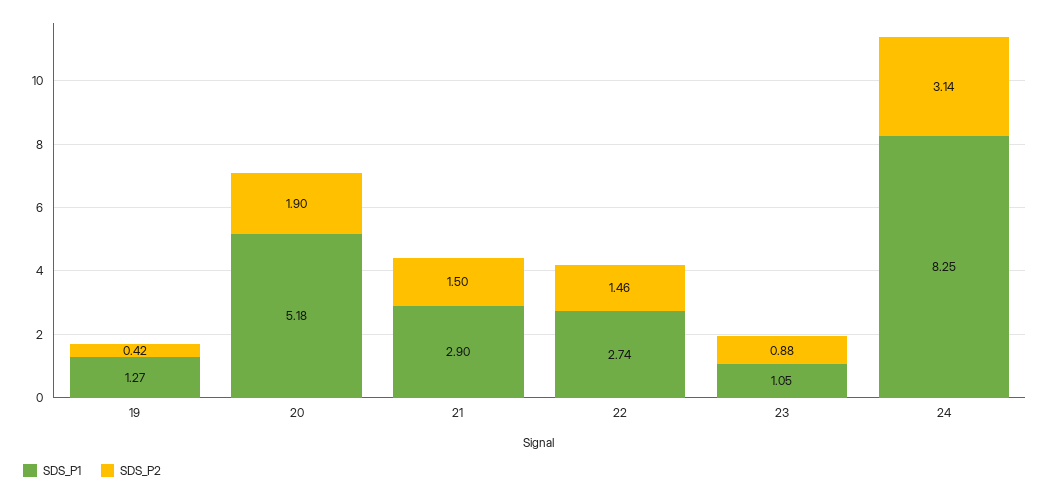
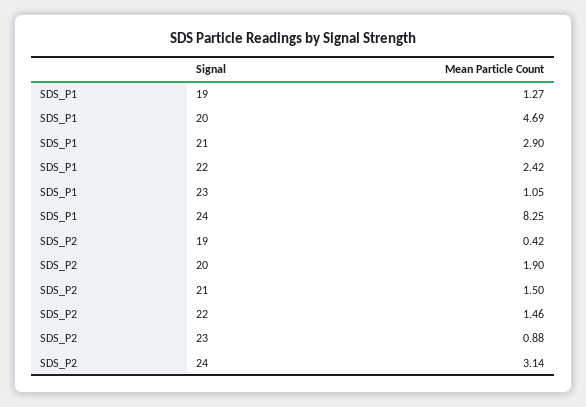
SDS_P1, 20: 5.18 -> 4.69
SDS_P1, 22: 2.74 -> 2.42

